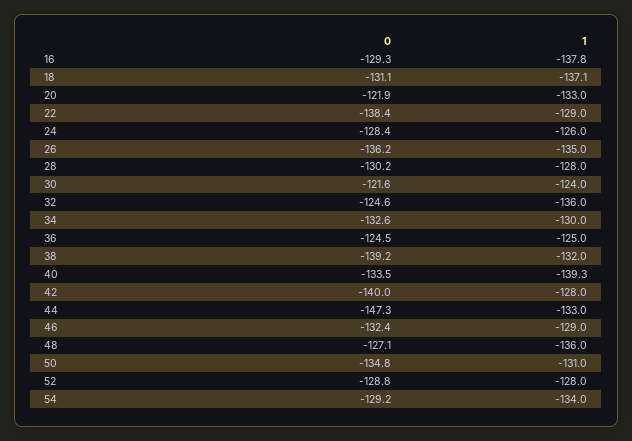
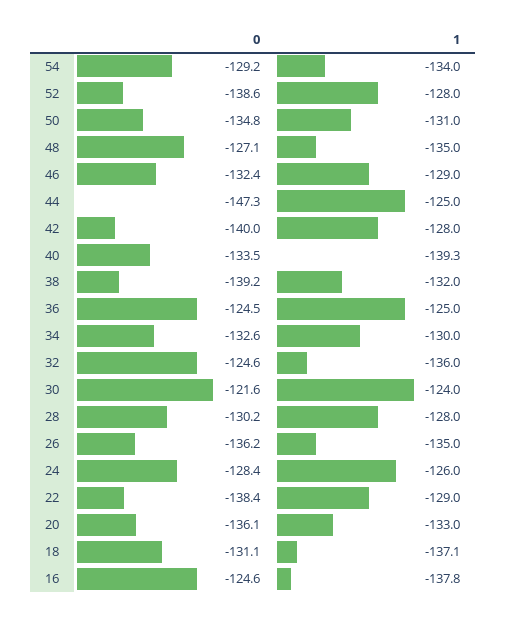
0, 16: -129.3 -> -124.6
0, 20: -121.9 -> -136.1
1, 44: -133 -> -125
1, 48: -136 -> -135
0, 52: -128.8 -> -138.6

